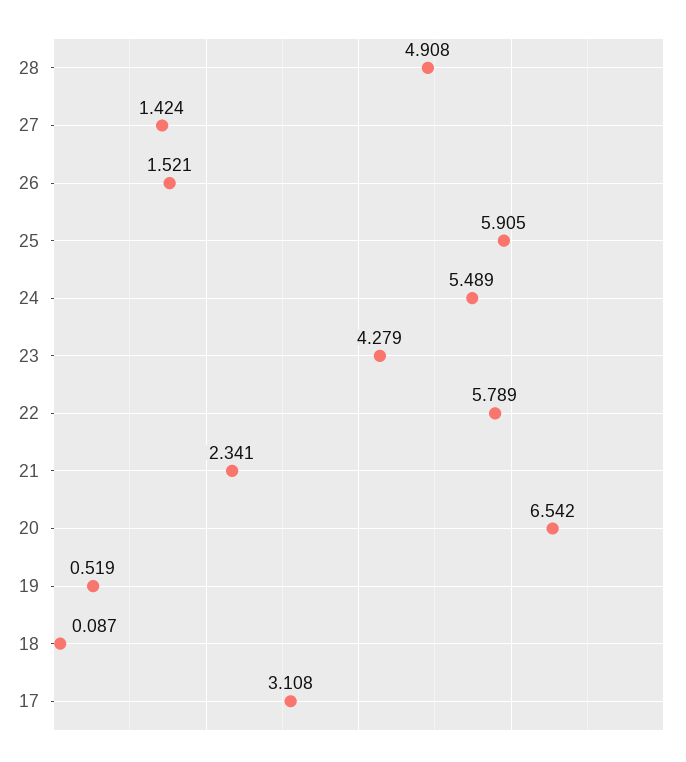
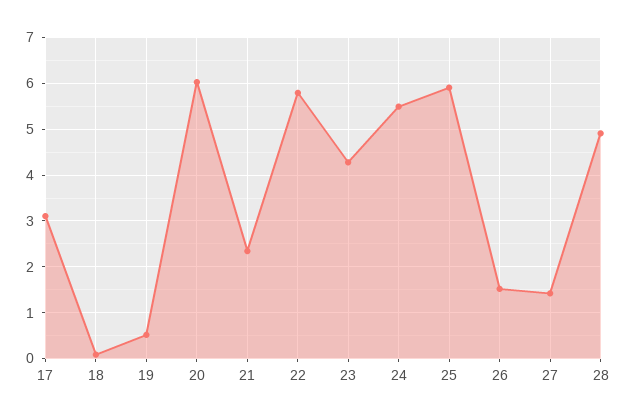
20: 6.542 -> 6

